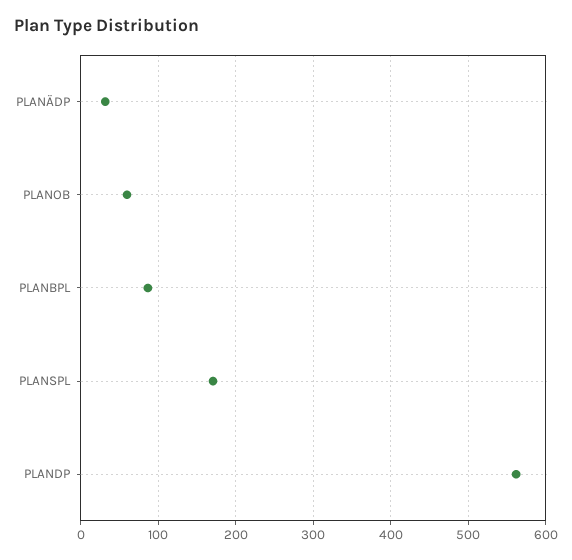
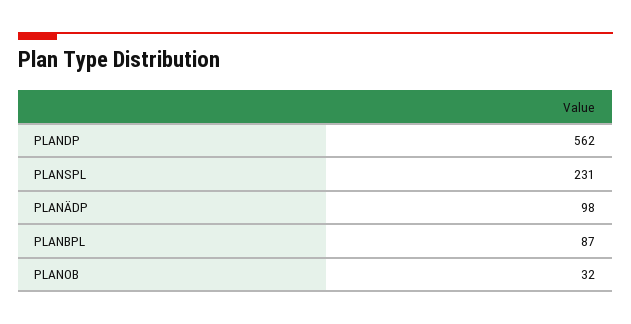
PLANÄDP: 30 -> 98
PLANOB: 60 -> 32
PLANSPL: 170 -> 231

